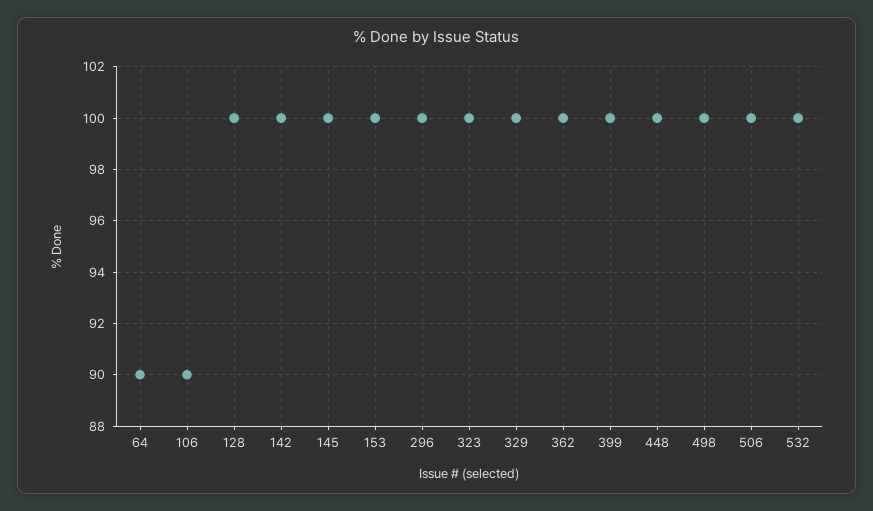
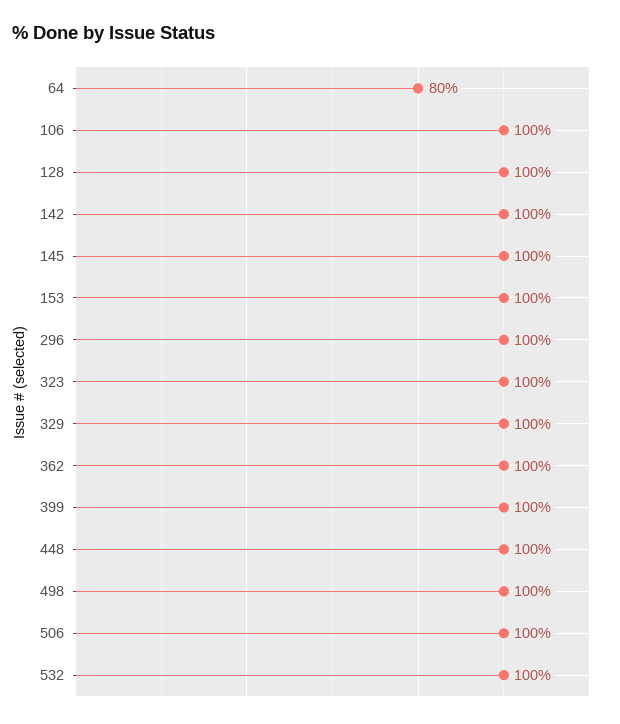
64: 90 -> 80
106: 90 -> 100

